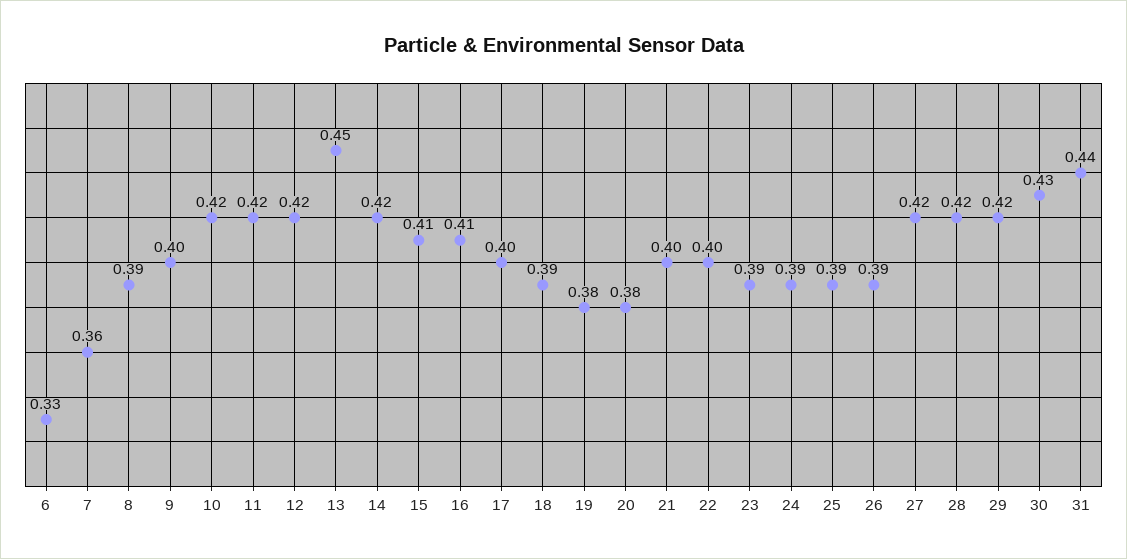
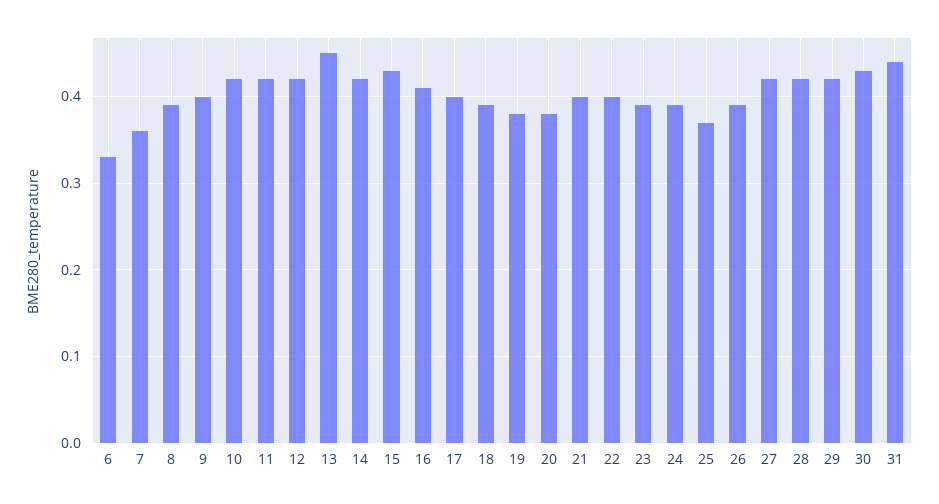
15: 0.41 -> 0.43
25: 0.39 -> 0.37

